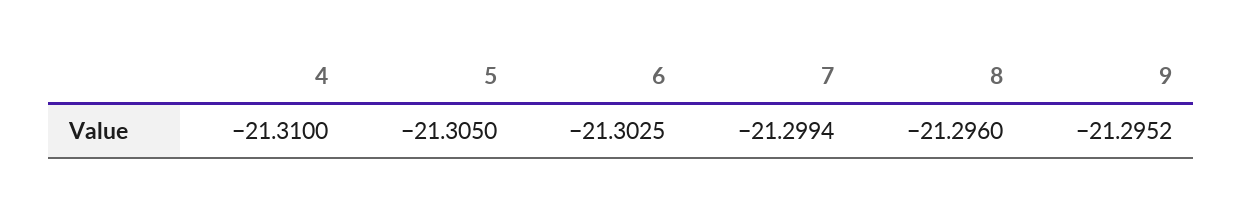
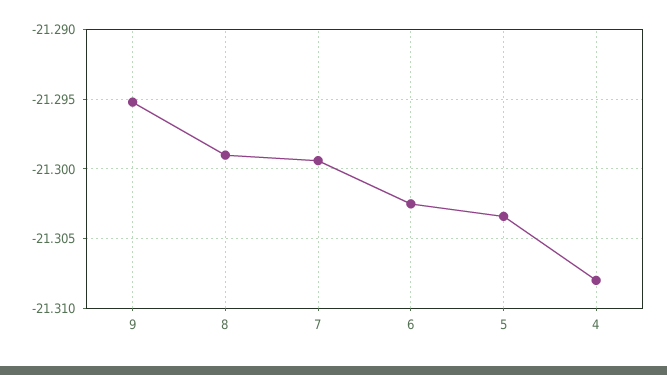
4: -21.31 -> -21.308
5: -21.305 -> -21.3035
8: -21.296 -> -21.299

